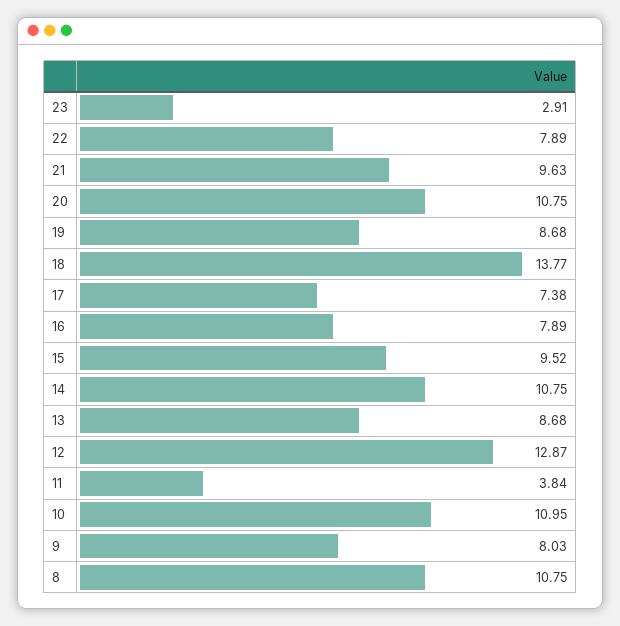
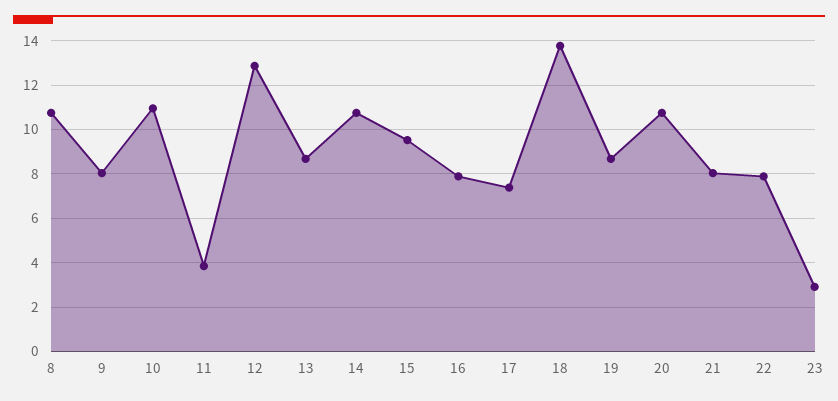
21: 9.63 -> 8

